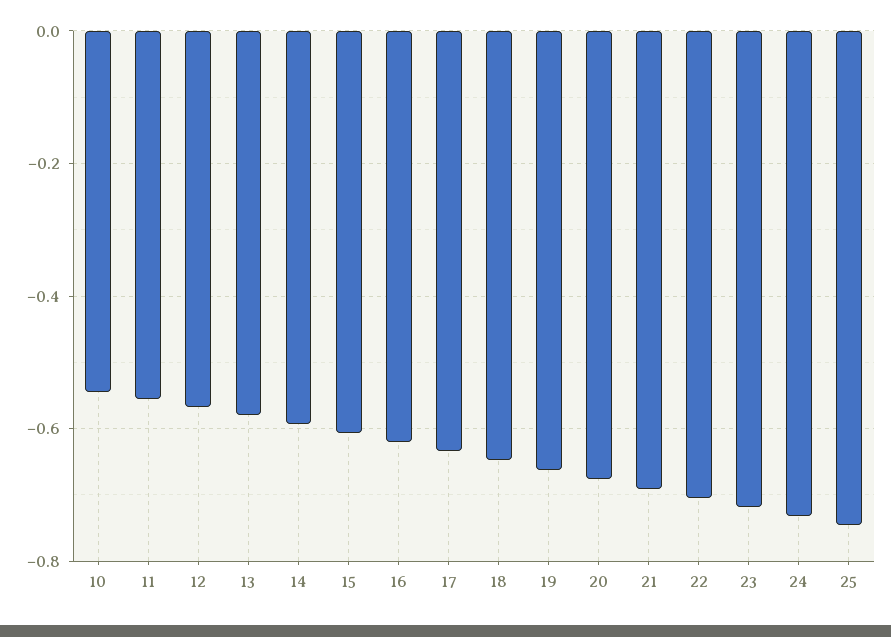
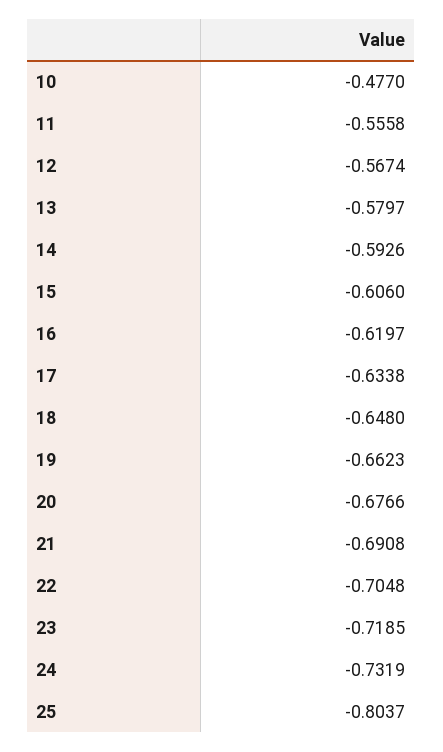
10: -0.54 -> -0.477
25: -0.74 -> -0.8037

